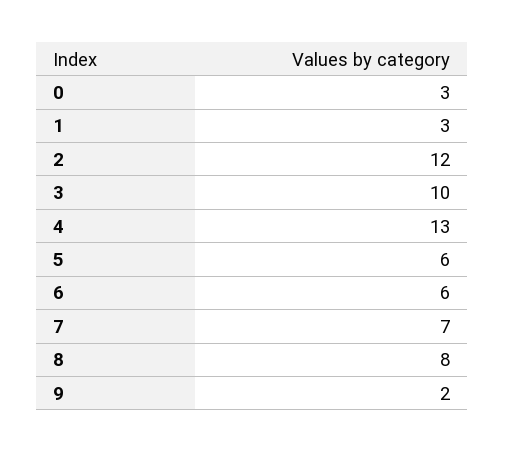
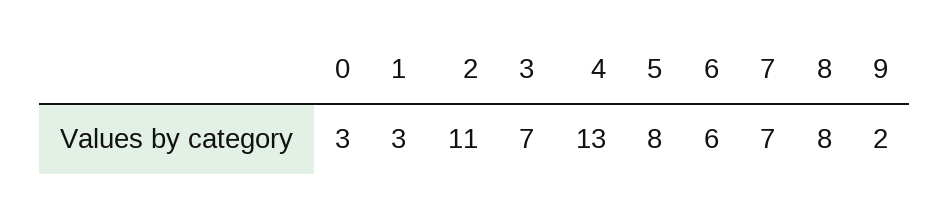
2: 12 -> 11
3: 10 -> 7
5: 6 -> 8

